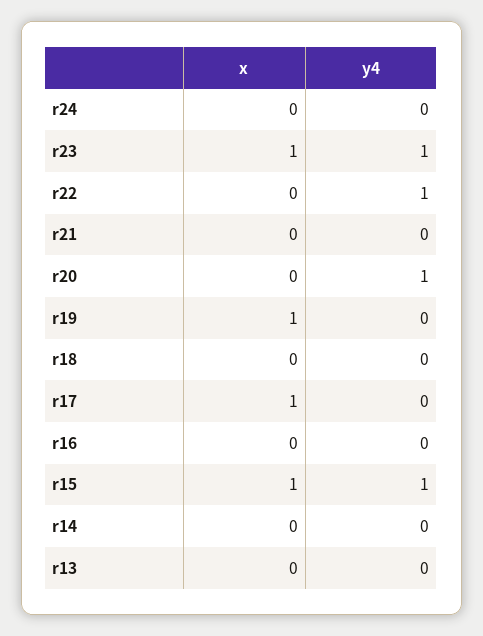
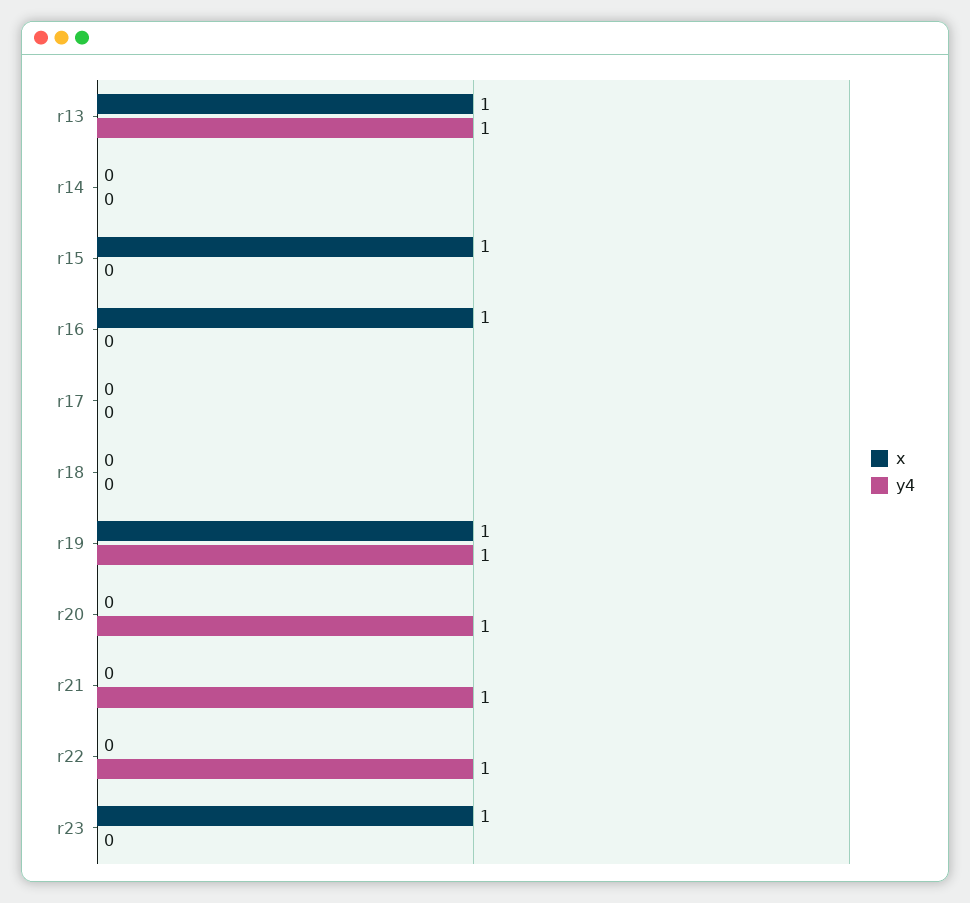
x, r24: 0 -> none
y4, r24: 0 -> none
y4, r23: 1 -> 0
y4, r21: 0 -> 1
y4, r19: 0 -> 1
x, r17: 1 -> 0
x, r16: 0 -> 1
y4, r15: 1 -> 0
x, r13: 0 -> 1
y4, r13: 0 -> 1

